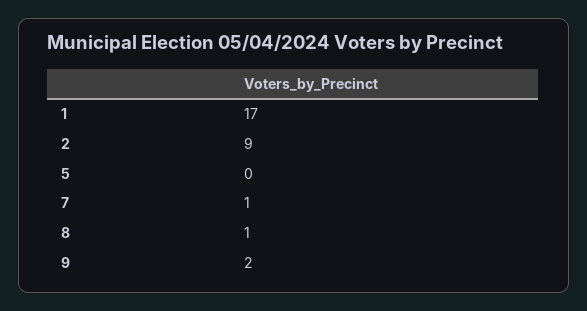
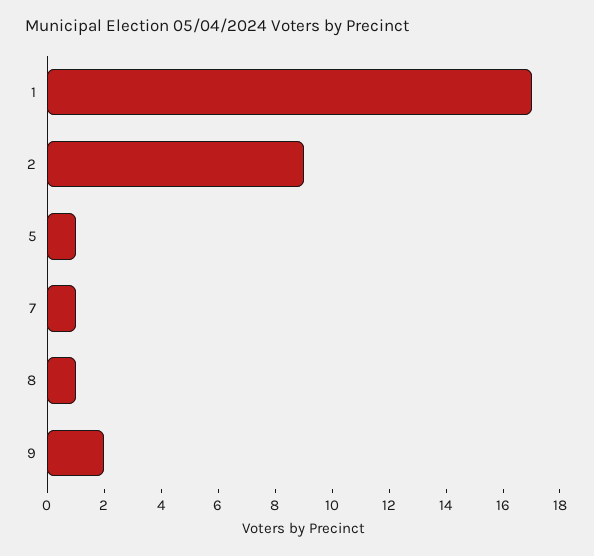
5: 0 -> 1

